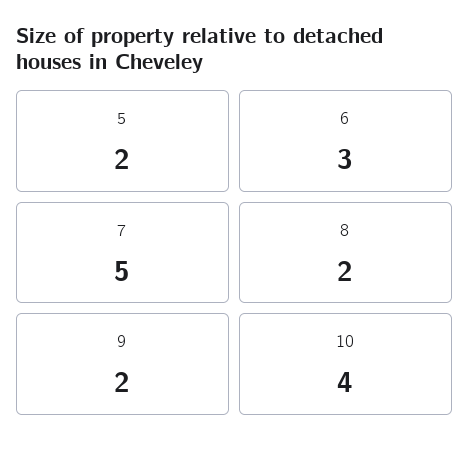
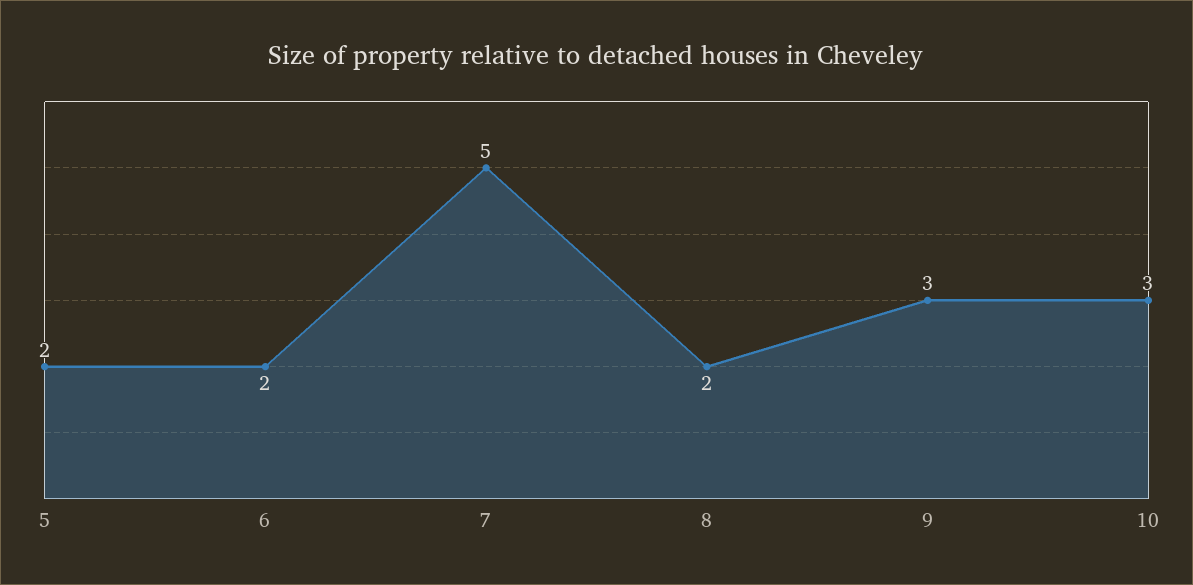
6: 3 -> 2
9: 2 -> 3
10: 4 -> 3

